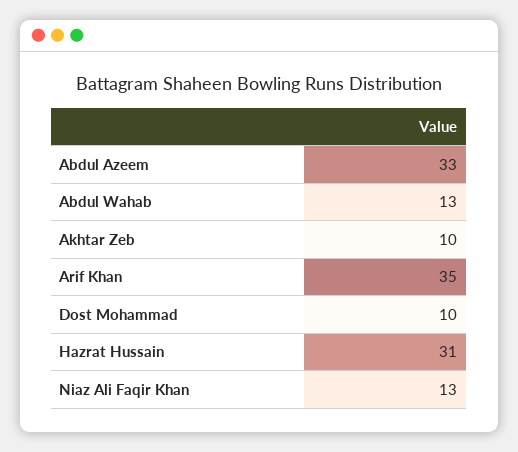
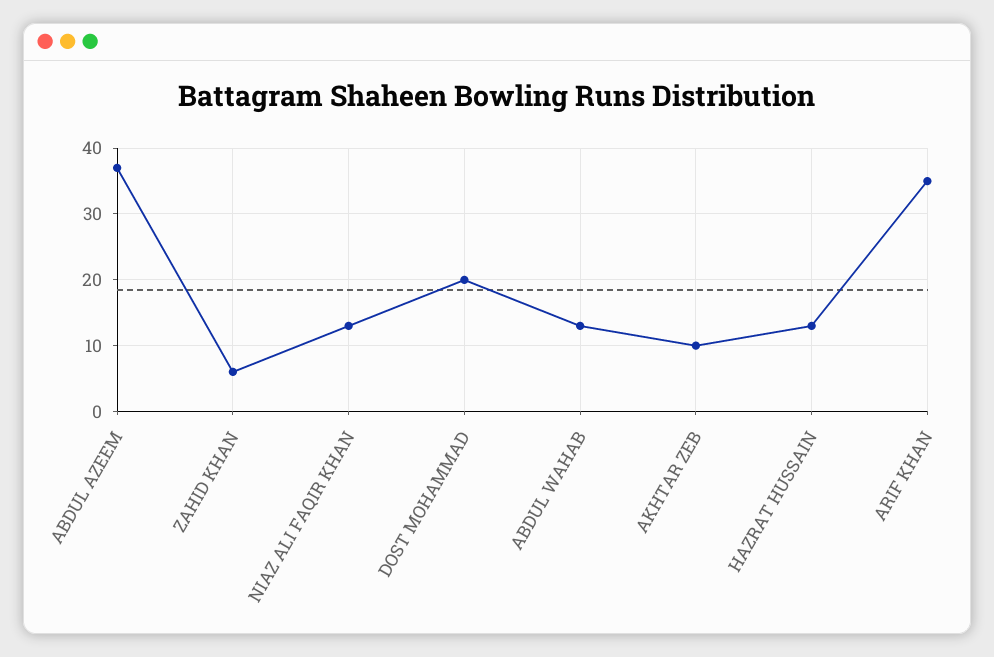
Abdul Azeem: 33 -> 37
Dost Mohammad: 10 -> 20
Hazrat Hussain: 31 -> 13
ZAHID KHAN: none -> 6

